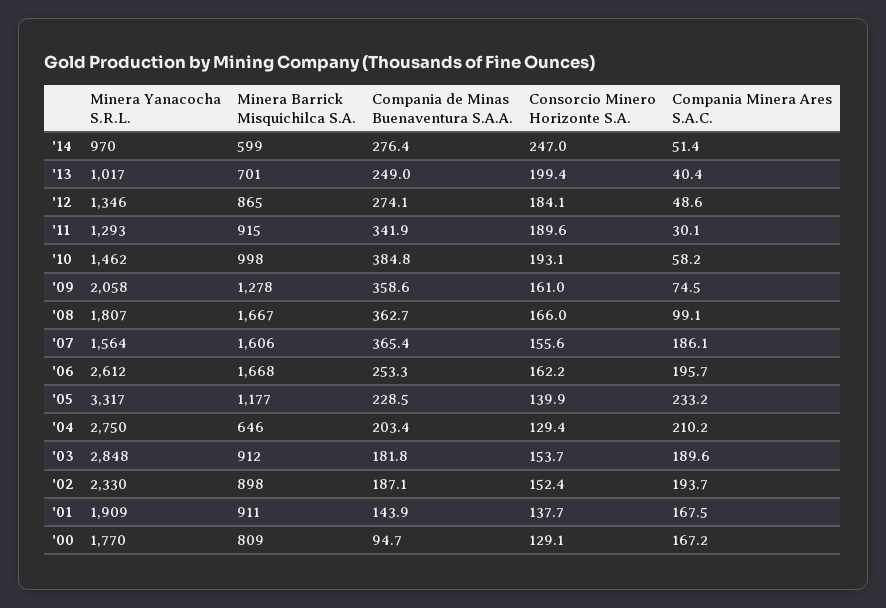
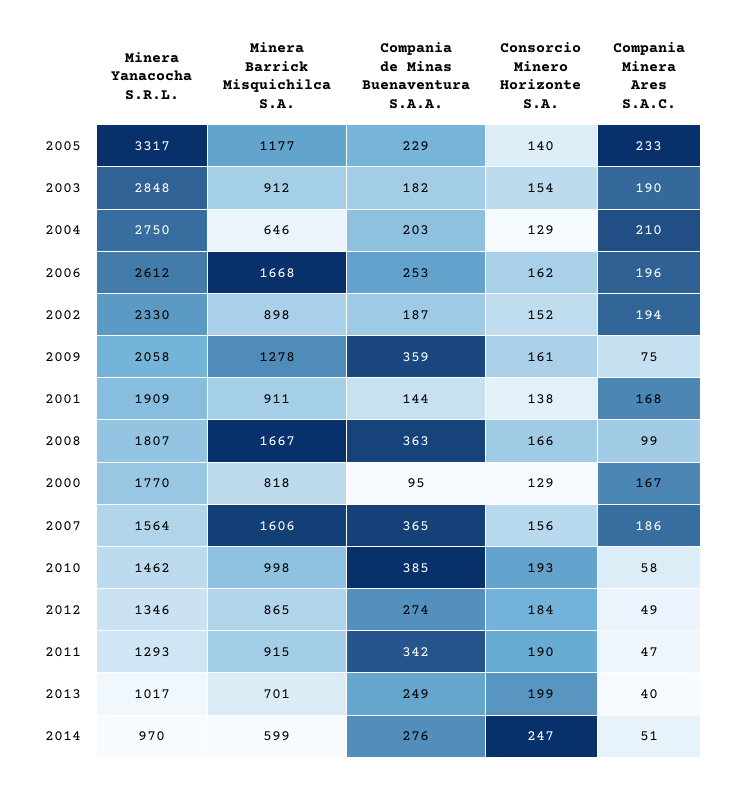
Compania Minera Ares S.A.C., '11: 30.1 -> 47
Minera Barrick Misquichilca S.A., '00: 809 -> 818

